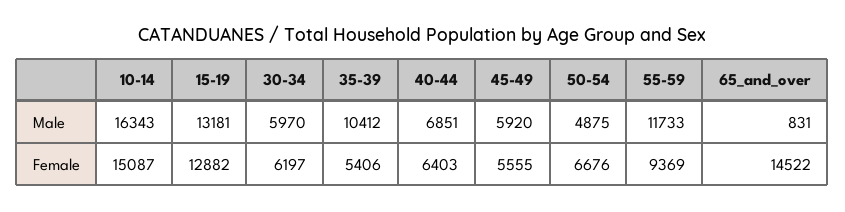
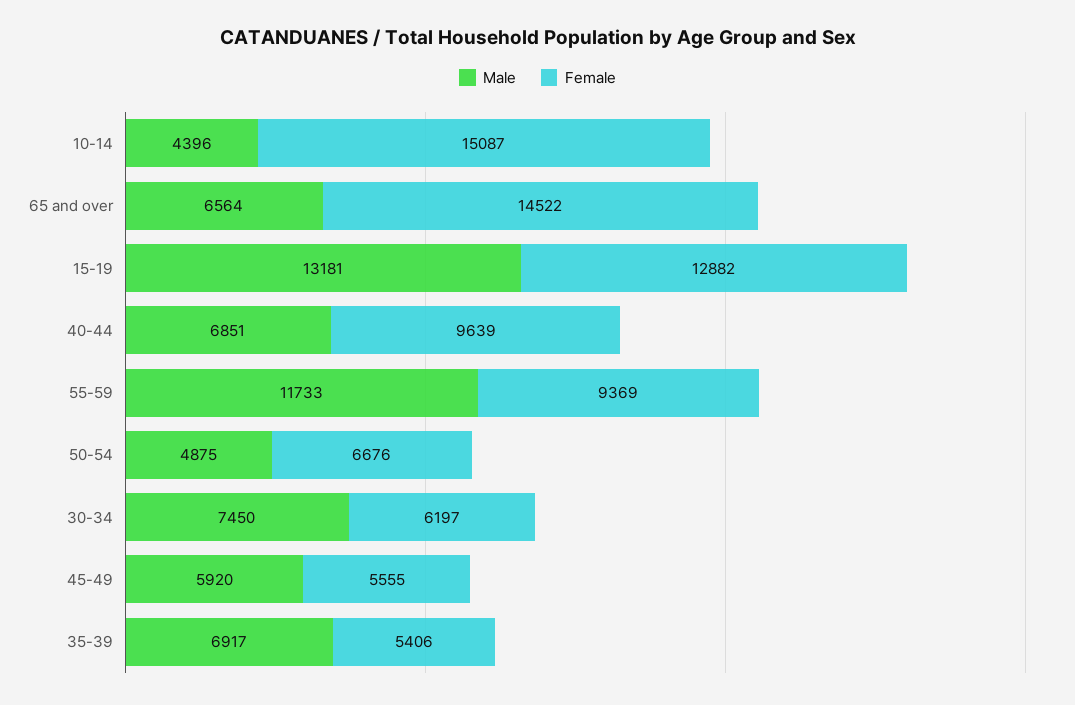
Male, 10-14: 16343 -> 4396
Male, 30-34: 5970 -> 7450
Male, 35-39: 10412 -> 6917
Male, 65_and_over: 831 -> 6564
Female, 40-44: 6403 -> 9639

